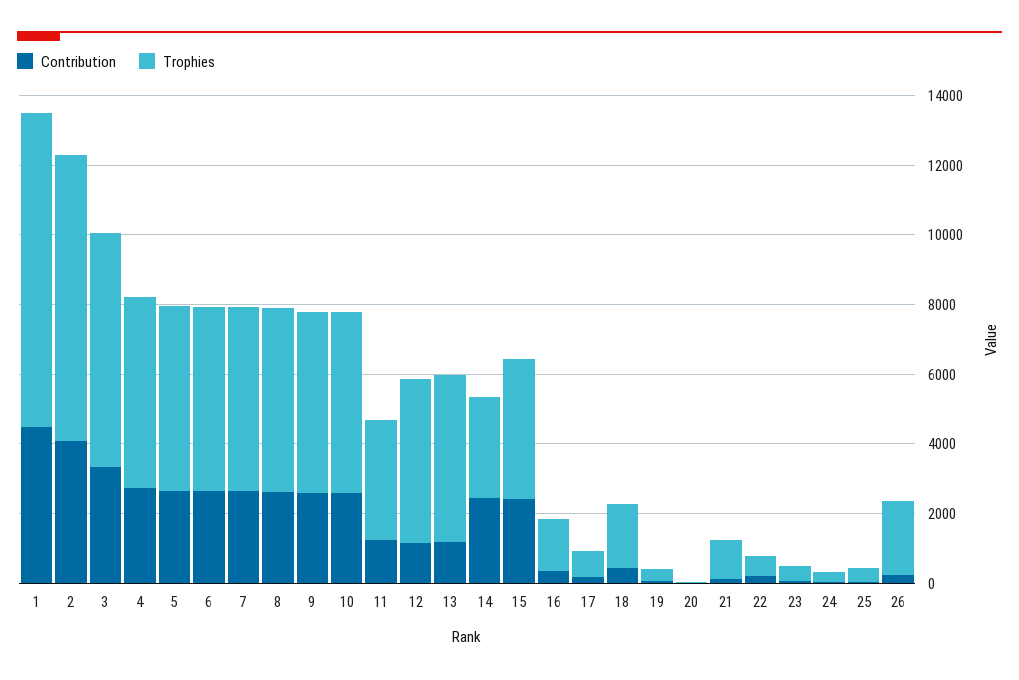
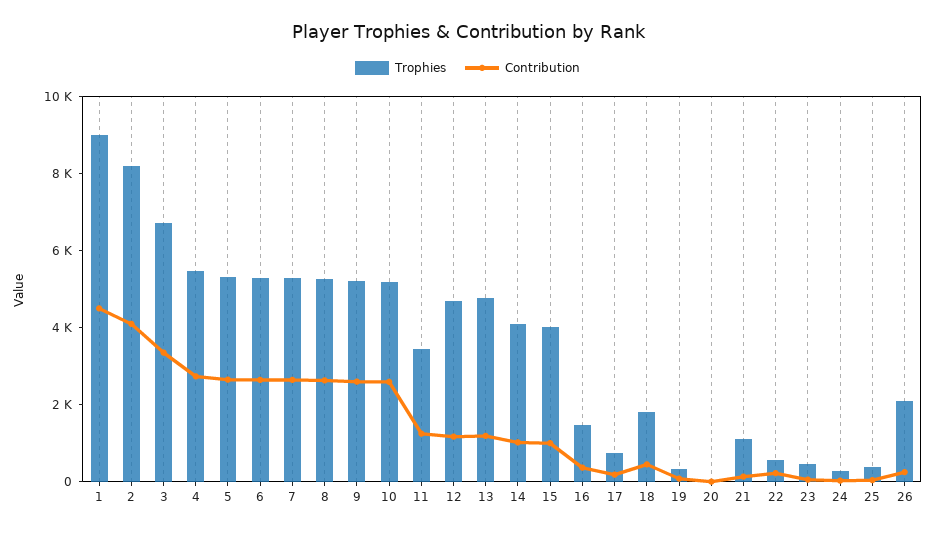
Contribution, 14: 2500 -> 1000
Trophies, 14: 3000 -> 4000
Contribution, 15: 2500 -> 1000

